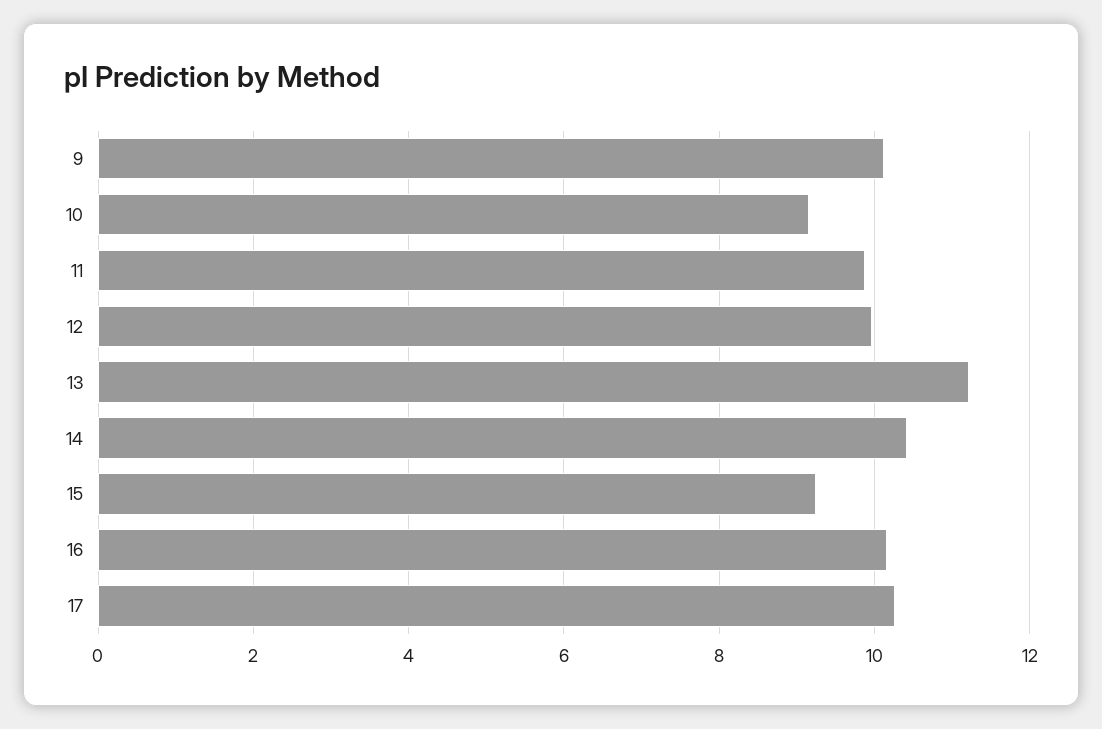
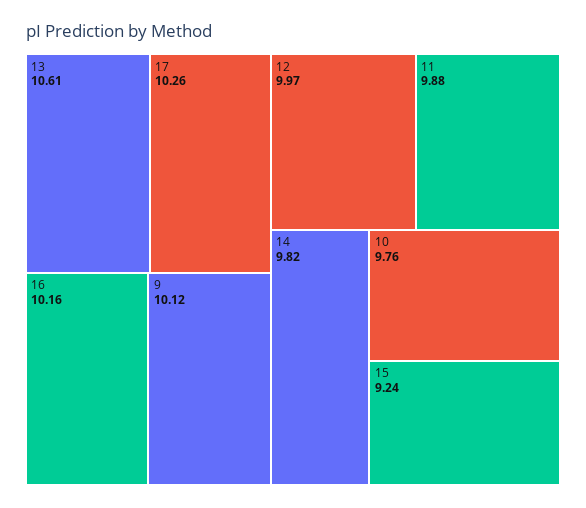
10: 9.2 -> 9.76
13: 11.2 -> 10.61
14: 10.4 -> 9.82

